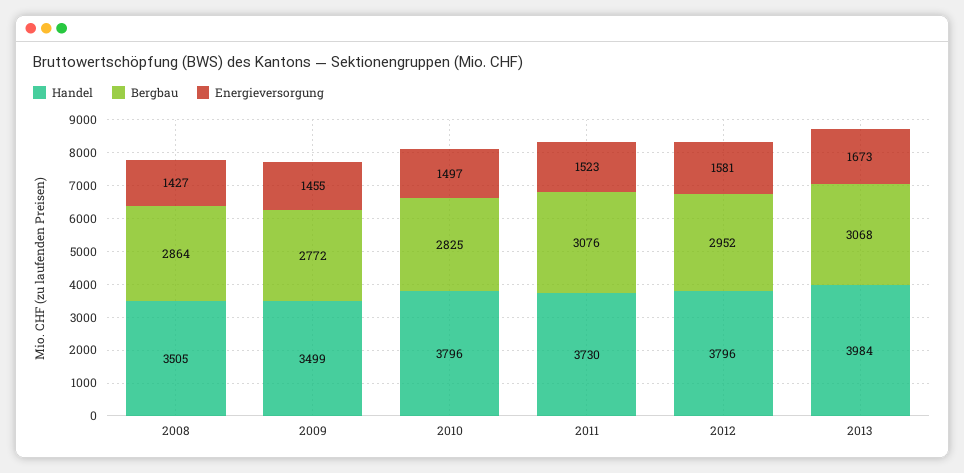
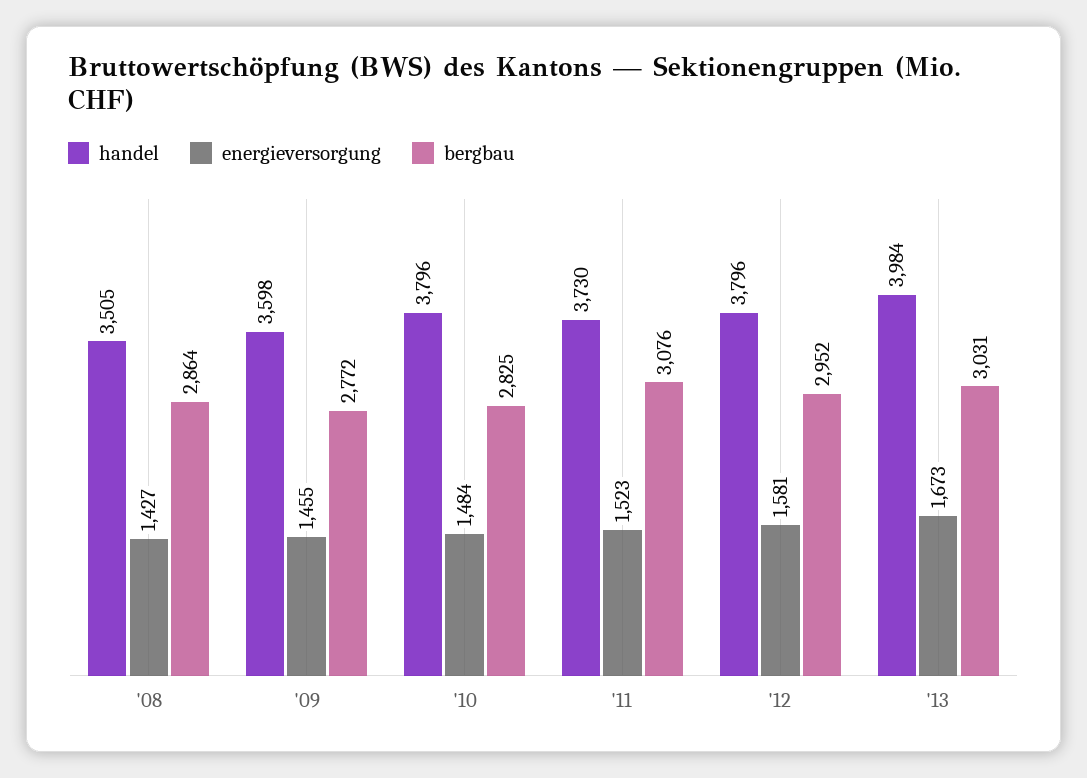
Handel, 2009: 3499 -> 3598
Energieversorgung, 2010: 1497 -> 1484
Bergbau, 2013: 3068 -> 3031

